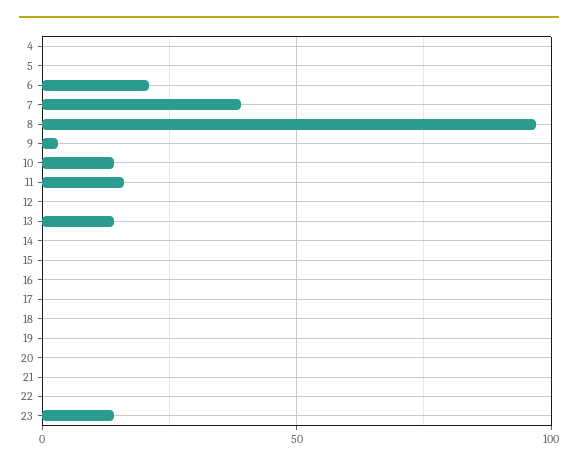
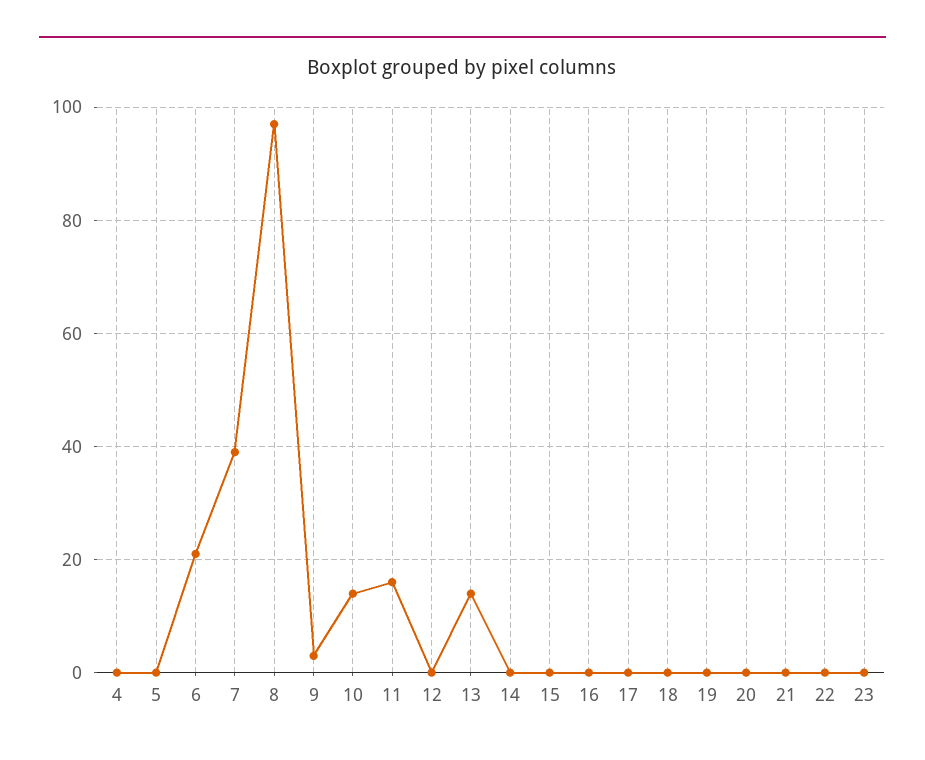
23: 15 -> 0

